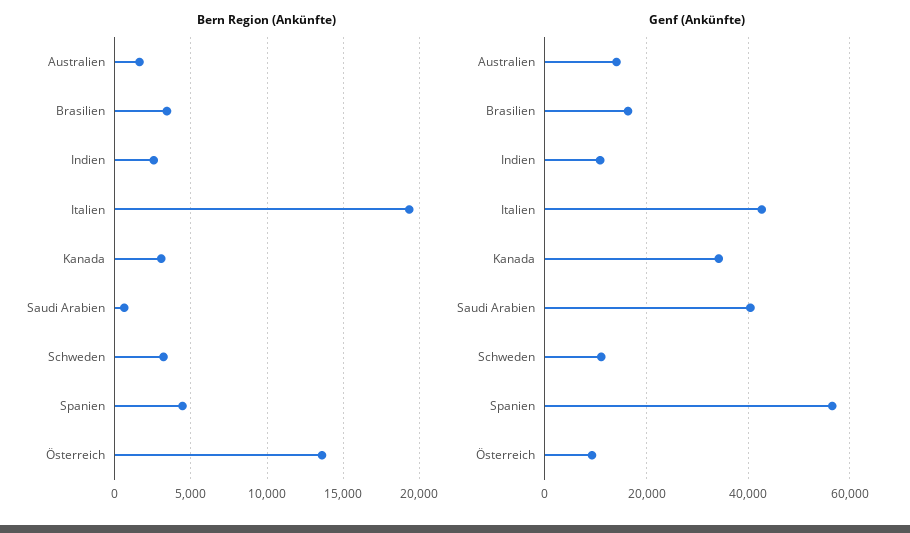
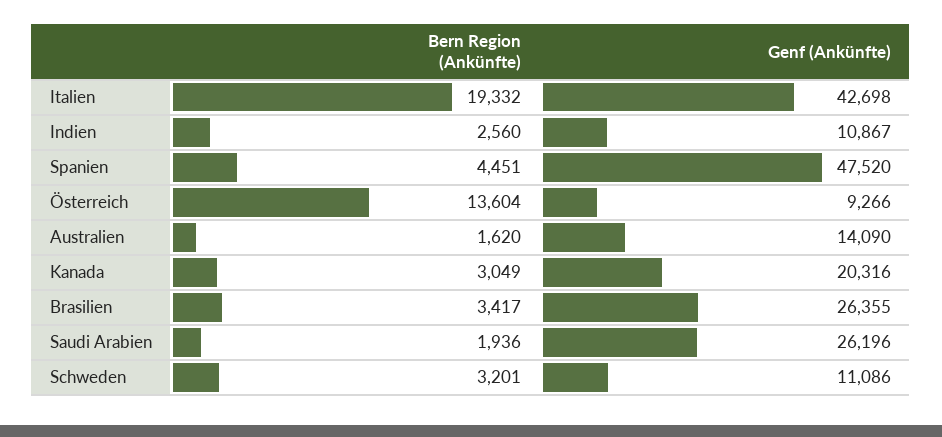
Bern Region (Ankünfte), Saudi Arabien: 500 -> 1936
Genf (Ankünfte), Brasilien: 16000 -> 26355
Genf (Ankünfte), Kanada: 34000 -> 20316
Genf (Ankünfte), Saudi Arabien: 40000 -> 26196
Genf (Ankünfte), Spanien: 56000 -> 47520

